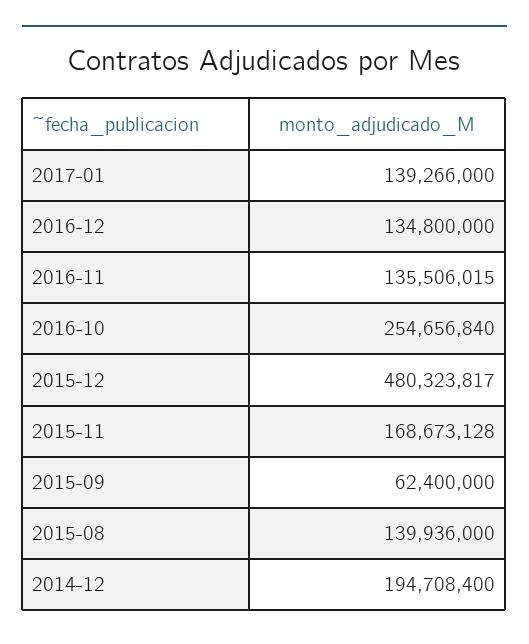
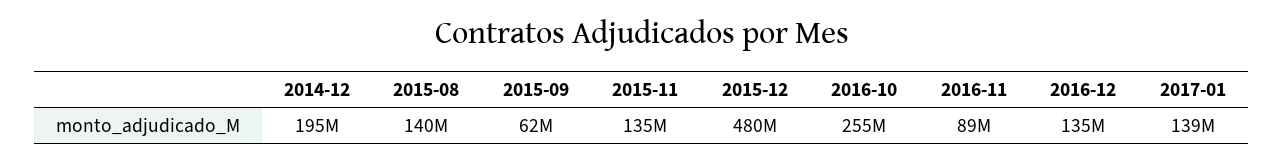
2016-11: 135506015 -> 89000000
2015-11: 168673128 -> 135000000

